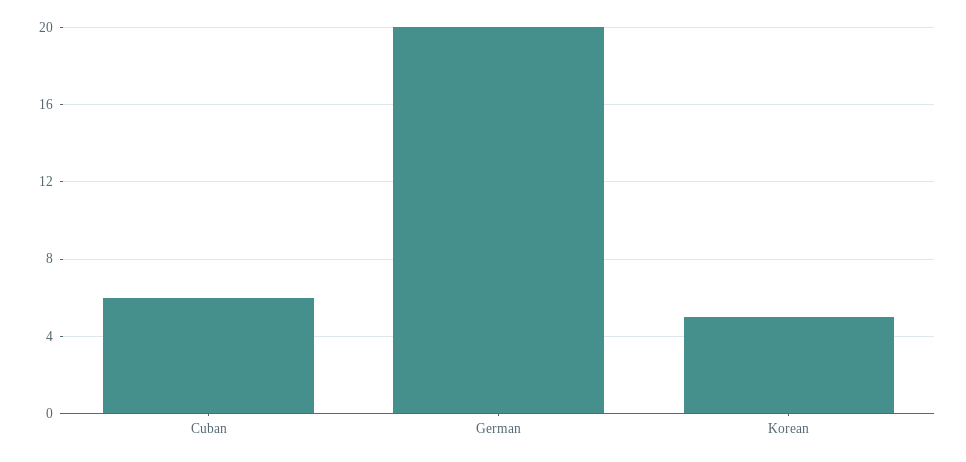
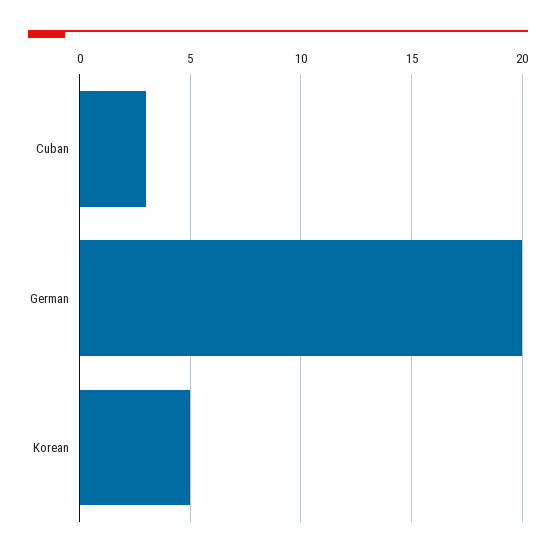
Cuban: 6 -> 3

